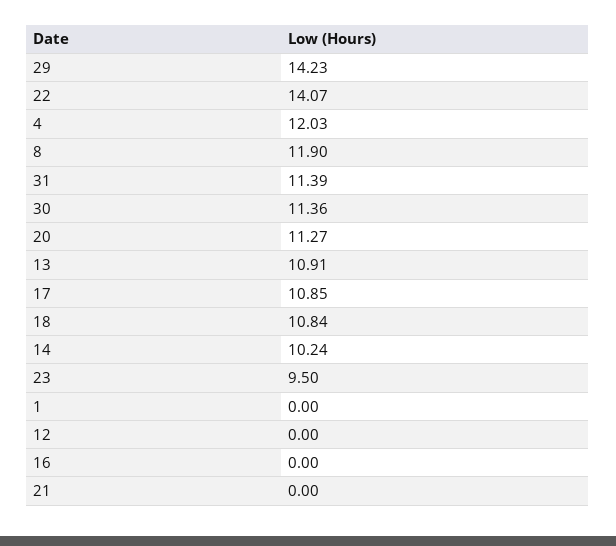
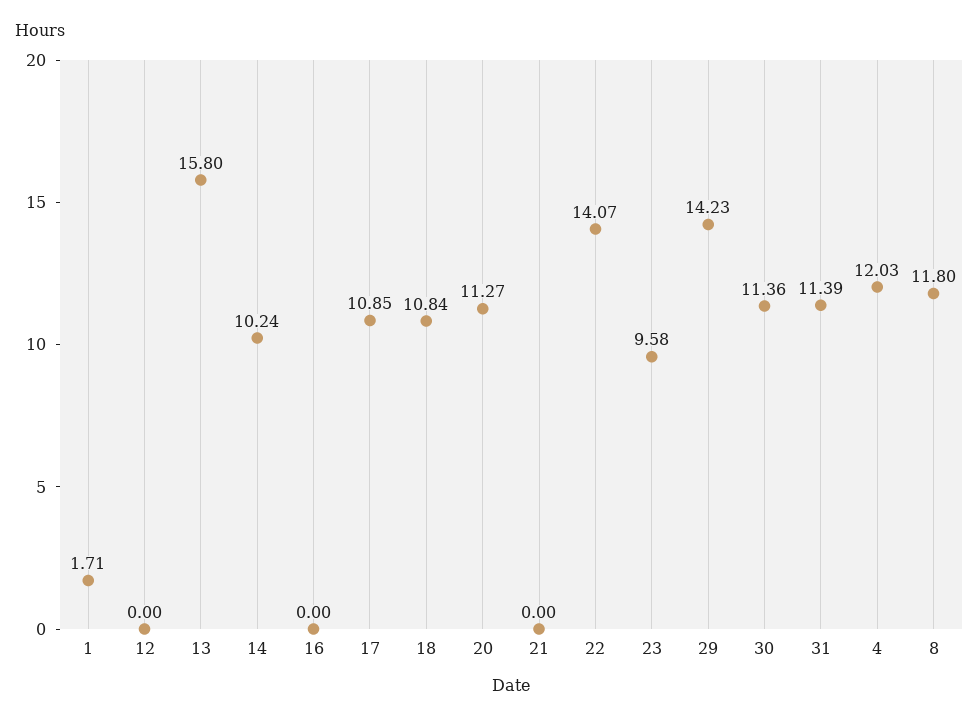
8: 11.9 -> 11.8
13: 10.91 -> 15.8
23: 9.5 -> 9.58
1: 0 -> 1.71

